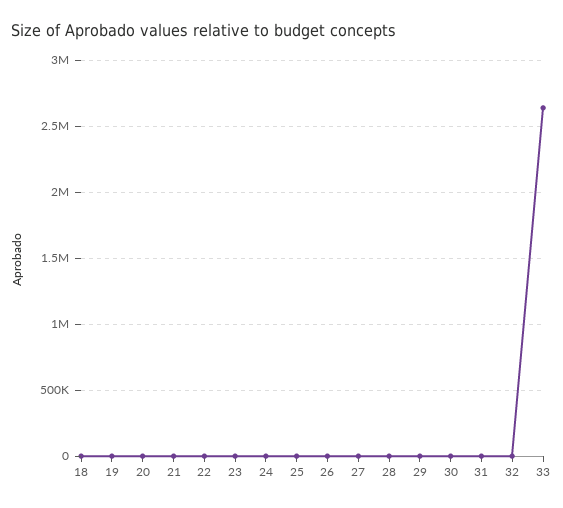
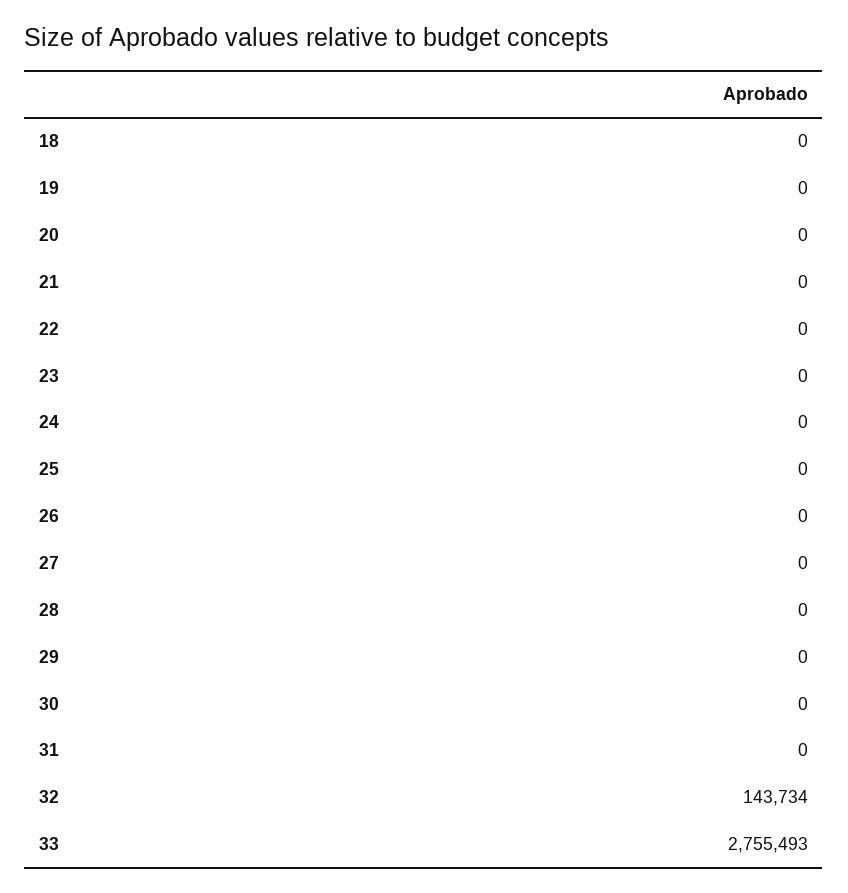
32: 0 -> 143734
33: 2650000 -> 2755493

